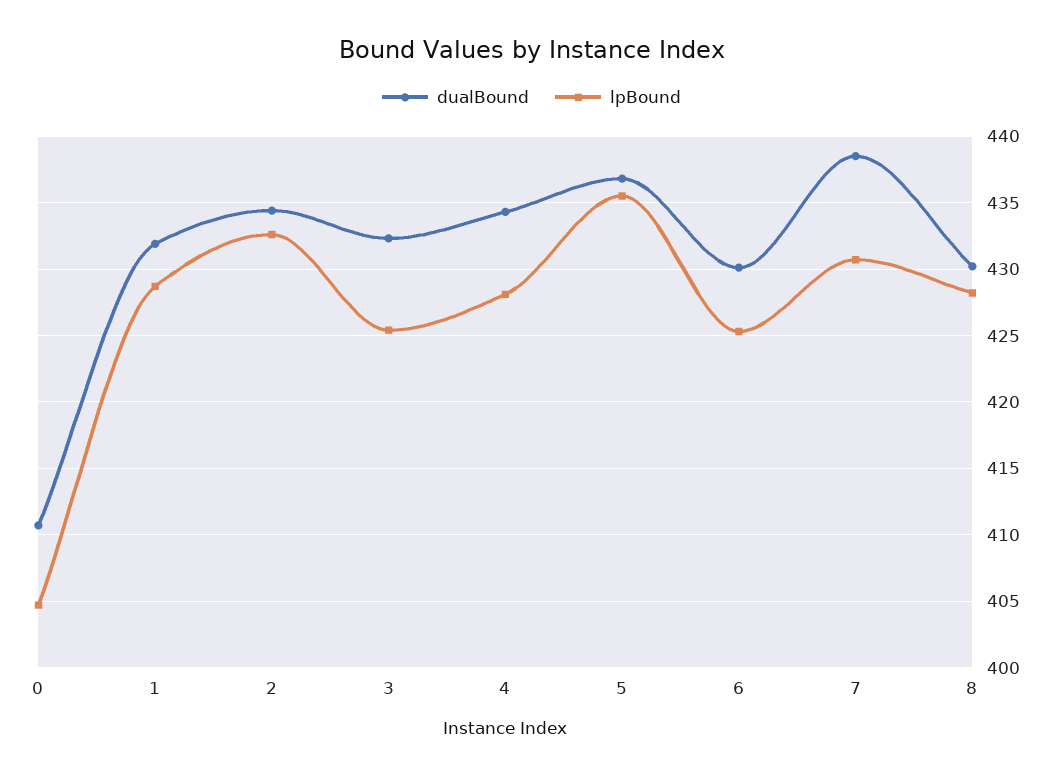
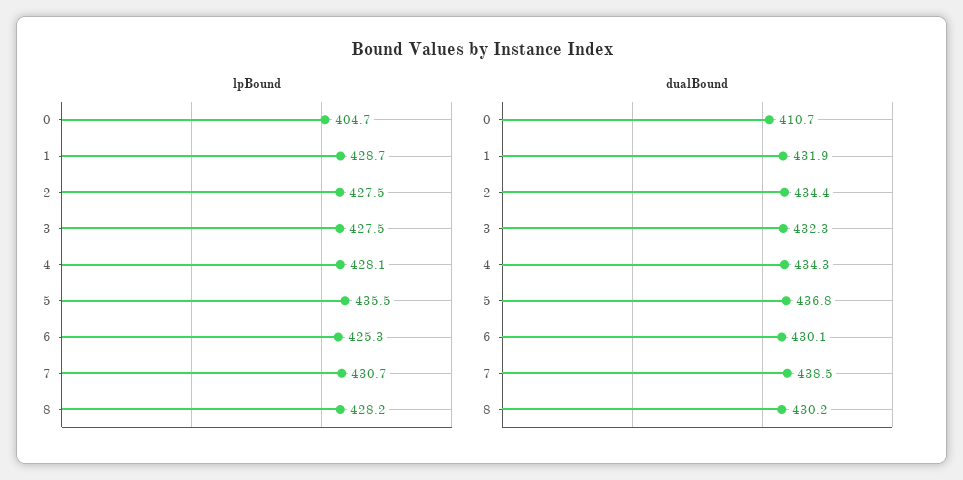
lpBound, 2: 432.5 -> 427.5
lpBound, 3: 425.5 -> 427.5

